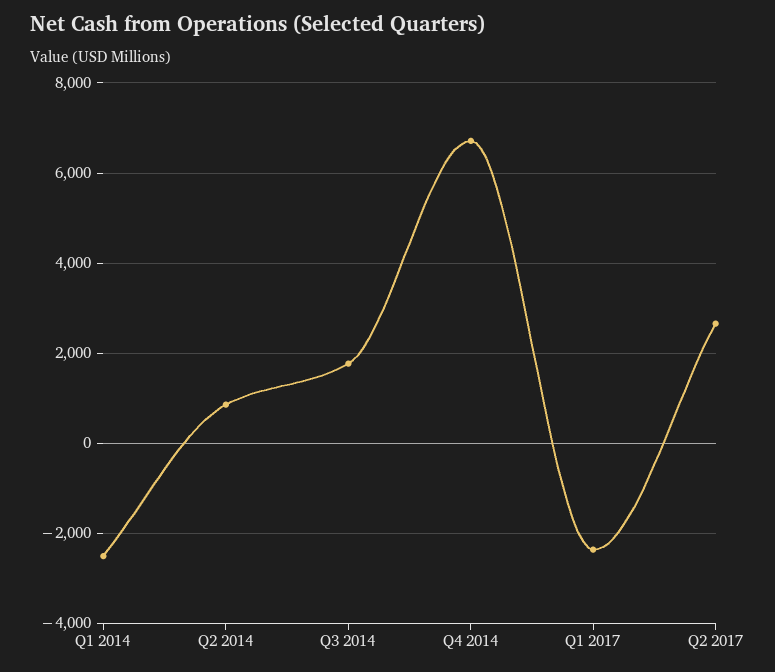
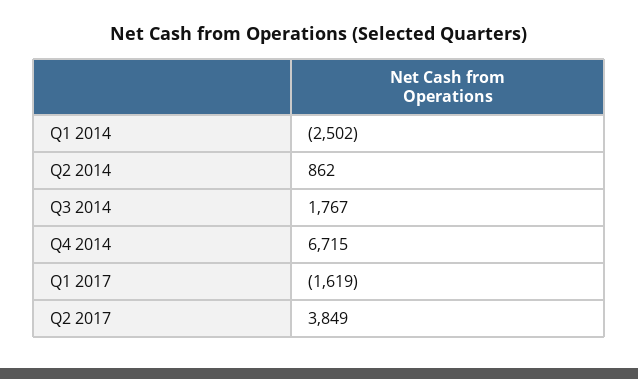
Q1 2017: -2400 -> -1619
Q2 2017: 2600 -> 3849

